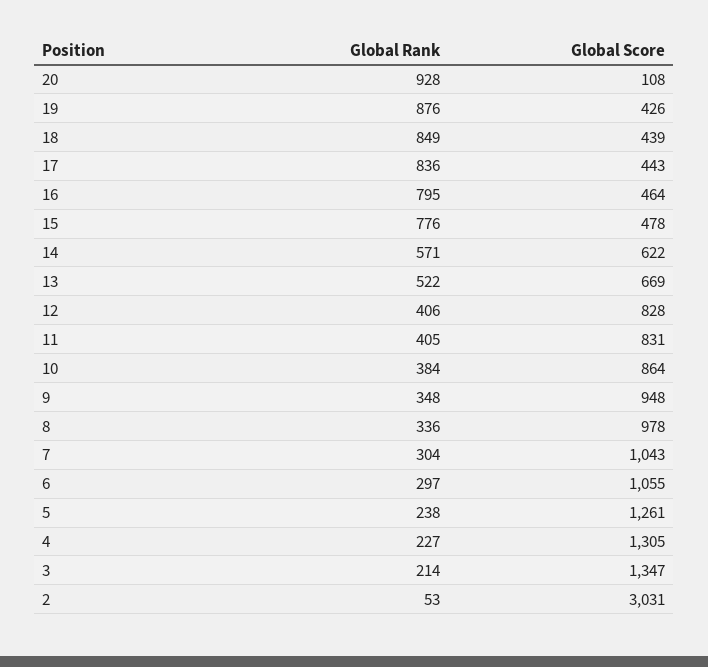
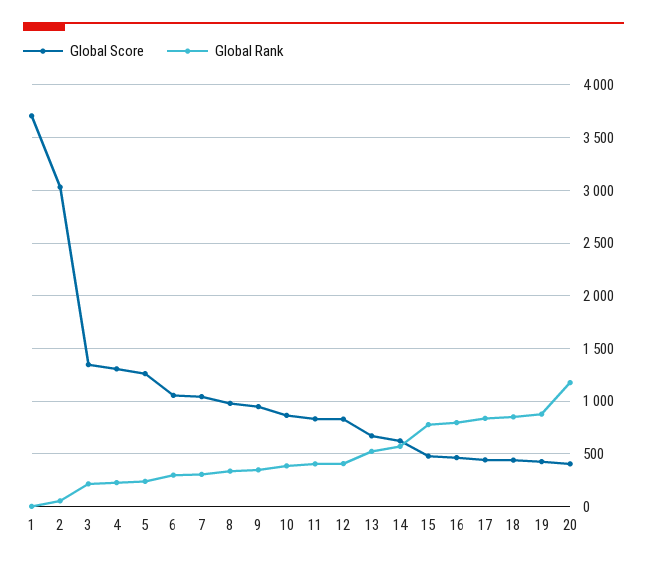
Global Rank, 20: 928 -> 1200
Global Score, 20: 108 -> 400
Global Score, 1: none -> 3700
Global Rank, 1: none -> 0

